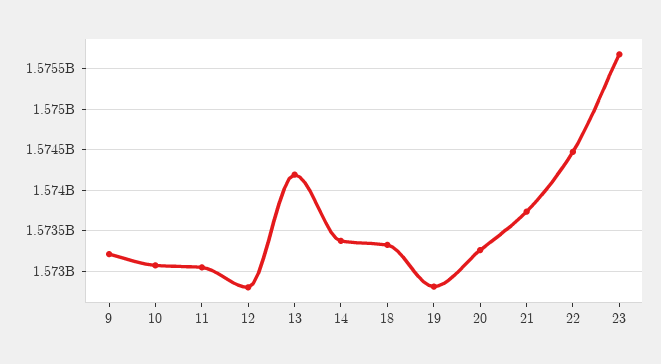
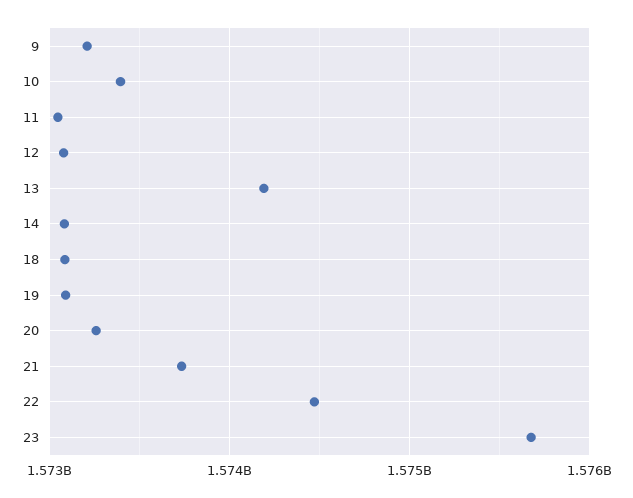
10: 1573100000 -> 1573400000
12: 1572800000 -> 1573100000
14: 1573400000 -> 1573100000
18: 1573300000 -> 1573100000
19: 1572800000 -> 1573100000

